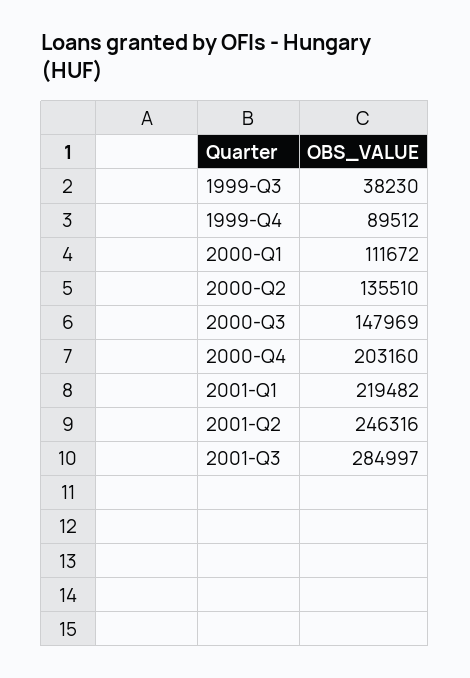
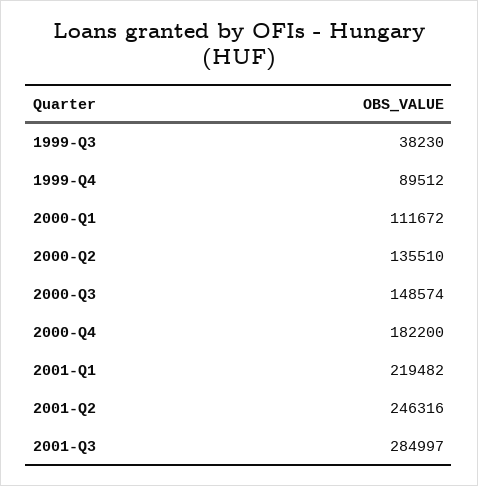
2000-Q3: 147969 -> 148574
2000-Q4: 203160 -> 182200

